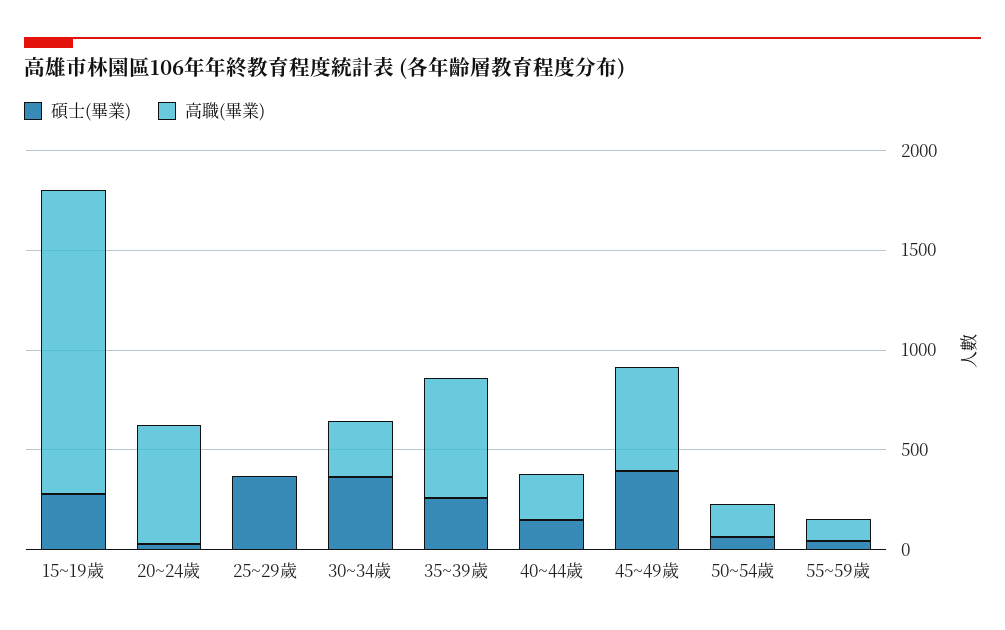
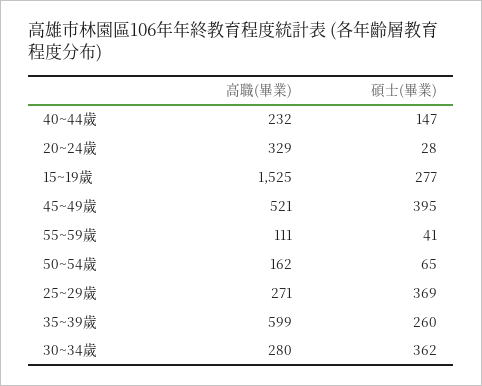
高職(畢業), 20~24歲: 600 -> 329
高職(畢業), 25~29歲: 0 -> 271

